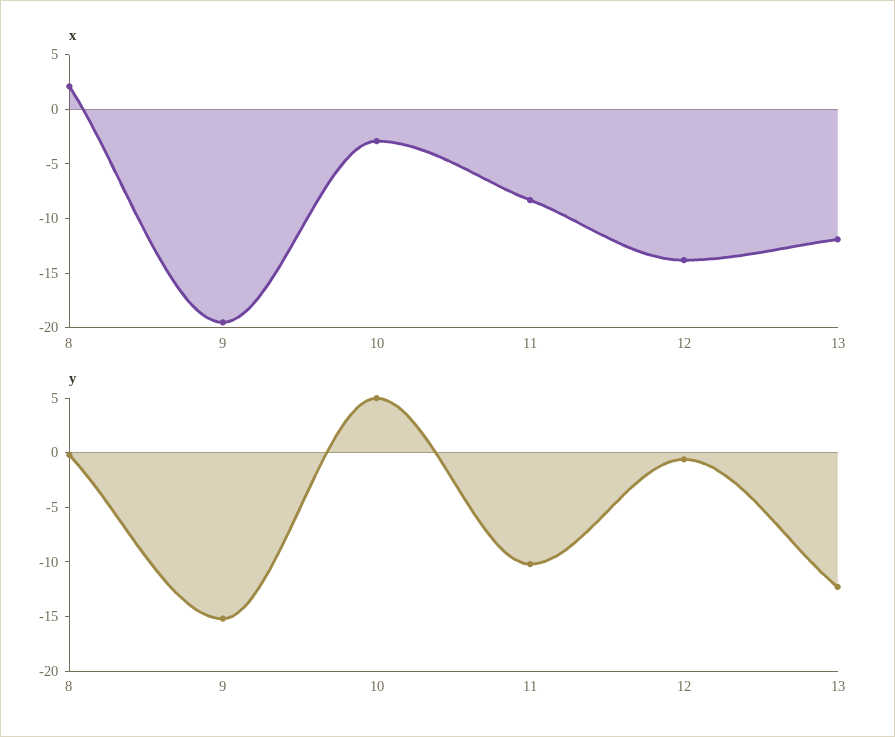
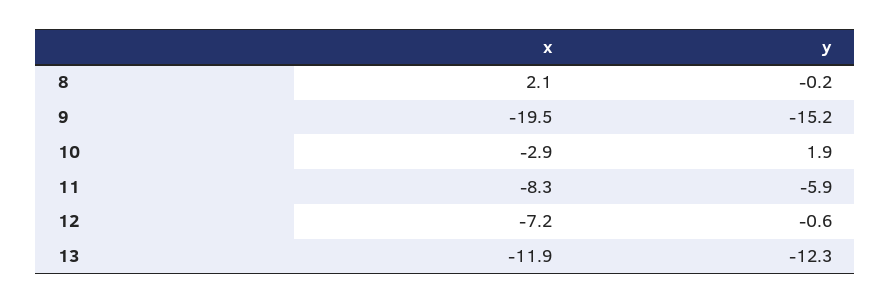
x, 12: -14 -> -7.2
y, 10: 5 -> 1.9
y, 11: -10 -> -5.9

